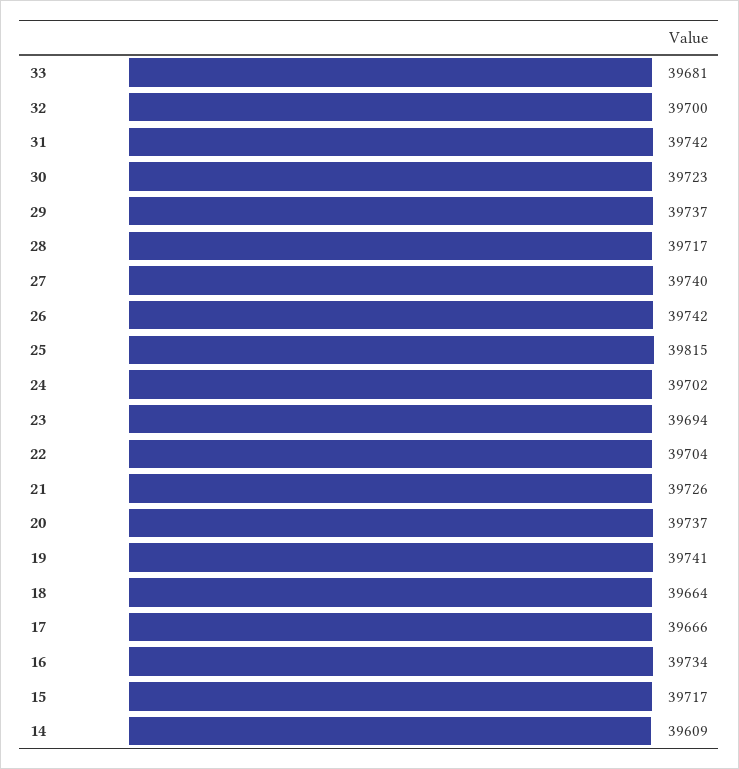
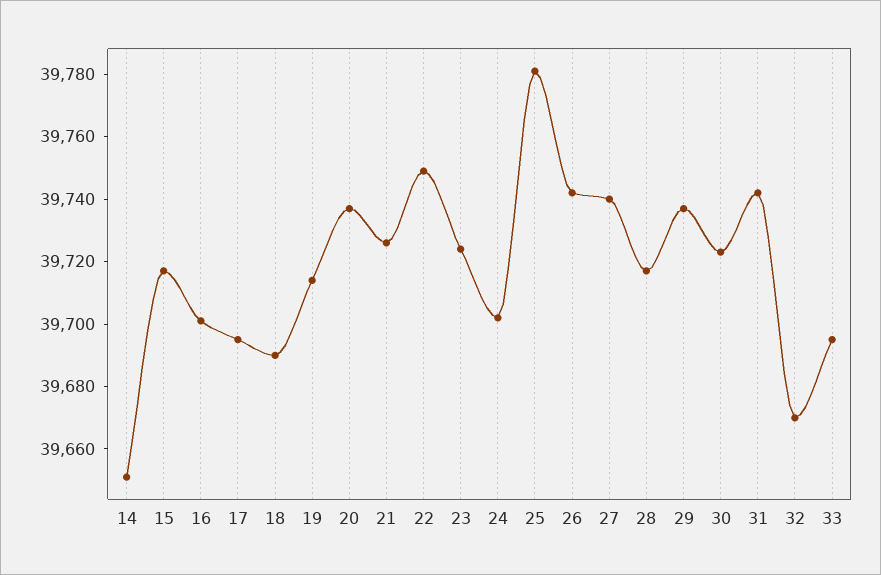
33: 39681 -> 39695
32: 39700 -> 39670
25: 39815 -> 39780
23: 39694 -> 39725
22: 39704 -> 39750
19: 39741 -> 39715
18: 39664 -> 39690
17: 39666 -> 39695
16: 39734 -> 39700
14: 39609 -> 39650

